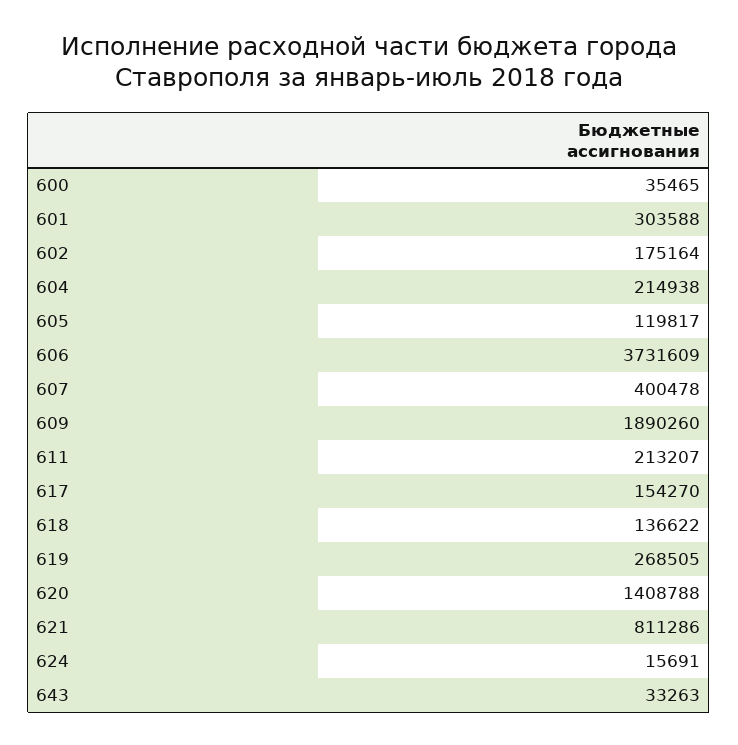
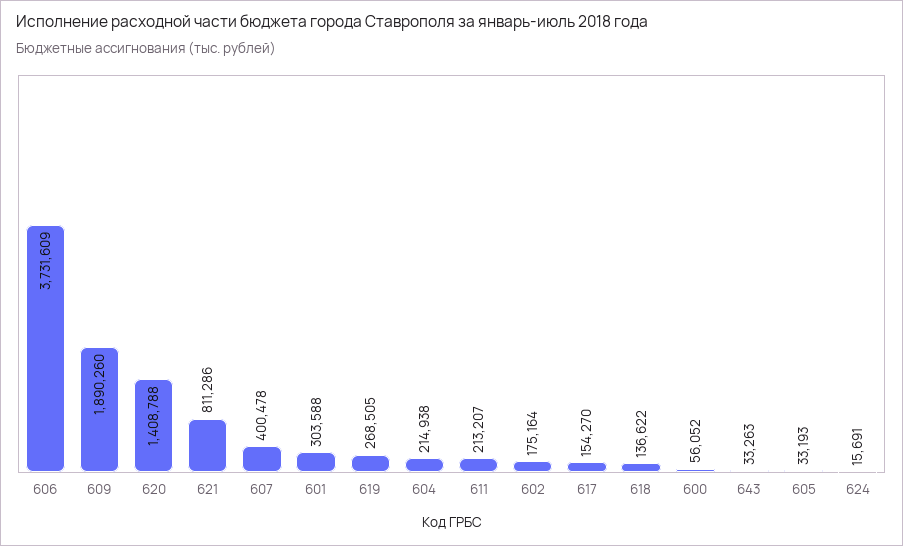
600: 35465 -> 56052
605: 119817 -> 33193

